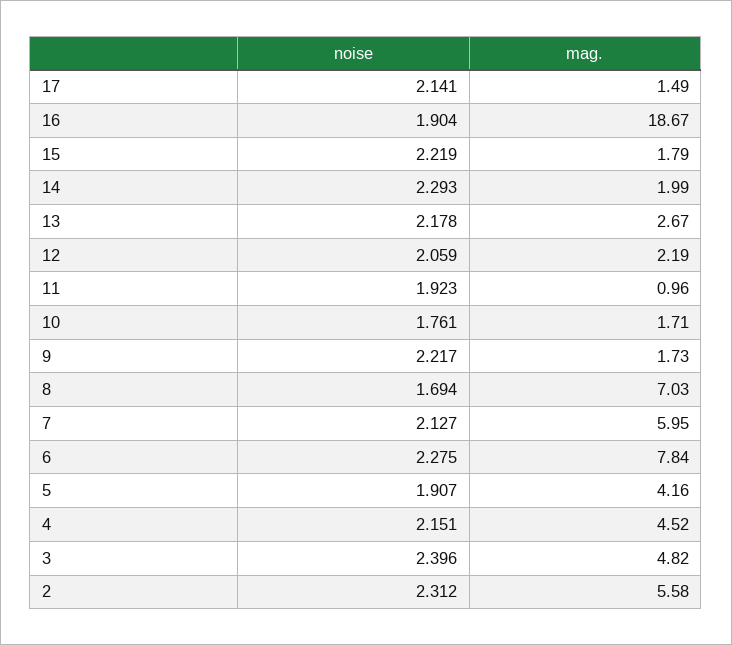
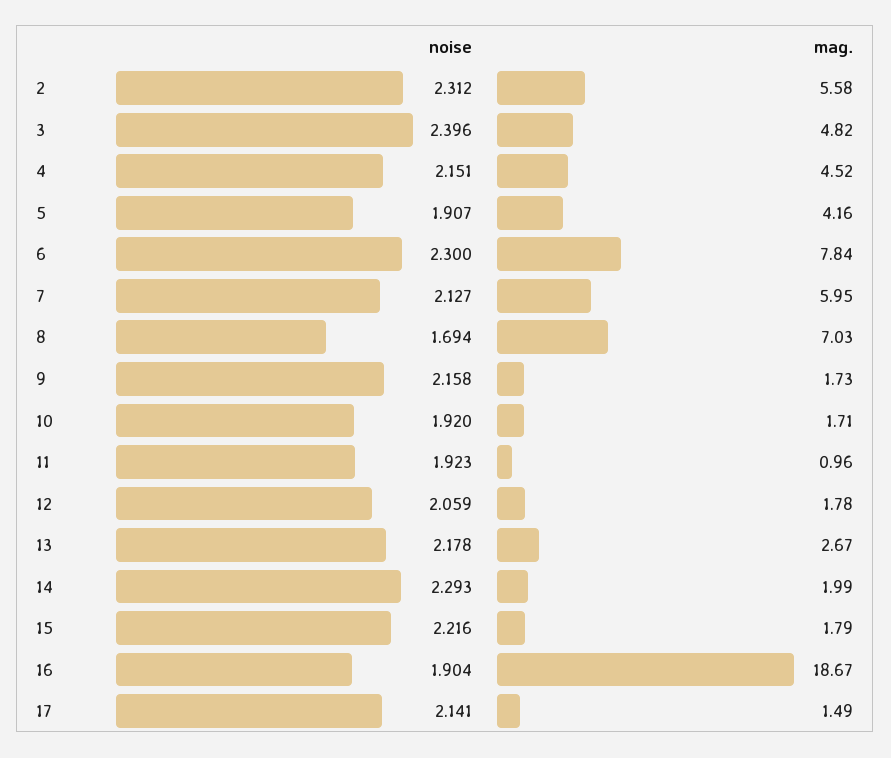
noise, 15: 2.219 -> 2.216
mag., 12: 2.19 -> 1.78
noise, 10: 1.761 -> 1.92
noise, 9: 2.217 -> 2.158
noise, 6: 2.275 -> 2.3

